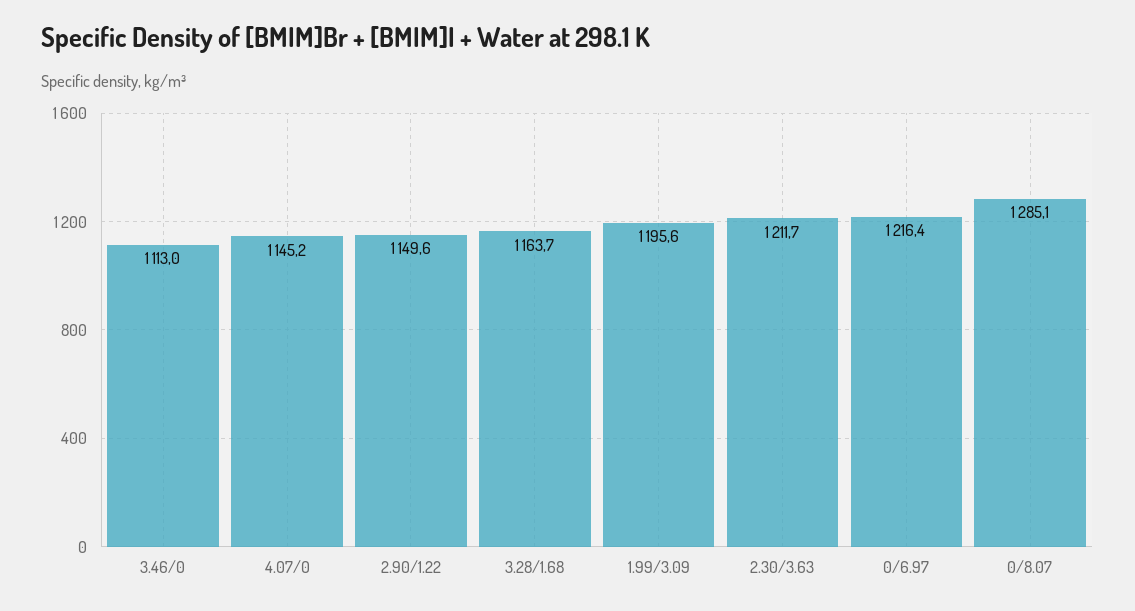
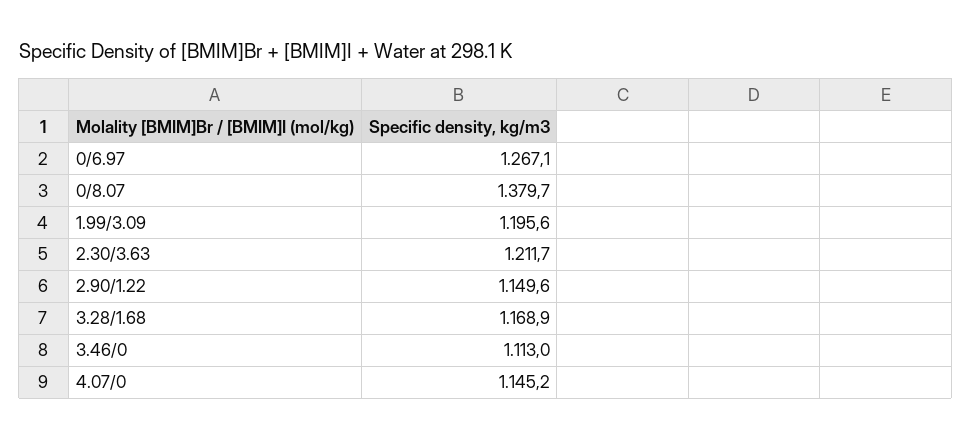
3.28/1.68: 1163.7 -> 1168.9
0/6.97: 1216.4 -> 1267.1
0/8.07: 1285.1 -> 1379.7

